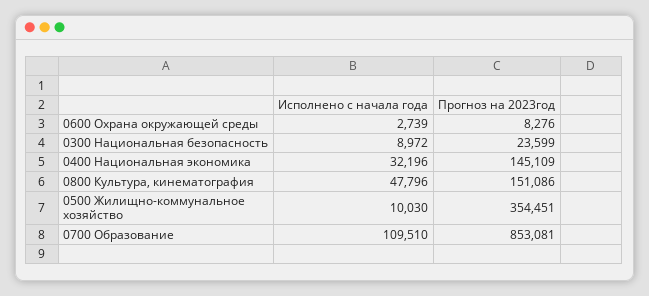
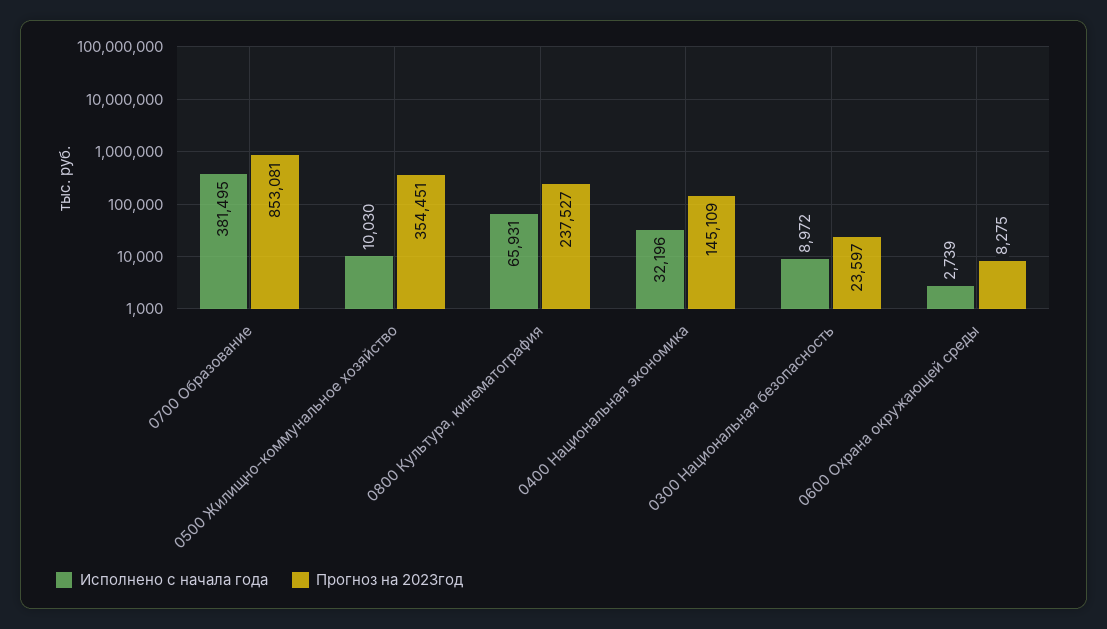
Прогноз на 2023год, 0600 Охрана окружающей среды: 8276 -> 8275
Прогноз на 2023год, 0300 Национальная безопасность: 23599 -> 23597
Исполнено с начала года, 0800 Культура, кинематография: 47796 -> 65931
Прогноз на 2023год, 0800 Культура, кинематография: 151086 -> 237527
Исполнено с начала года, 0700 Образование: 109510 -> 381495

